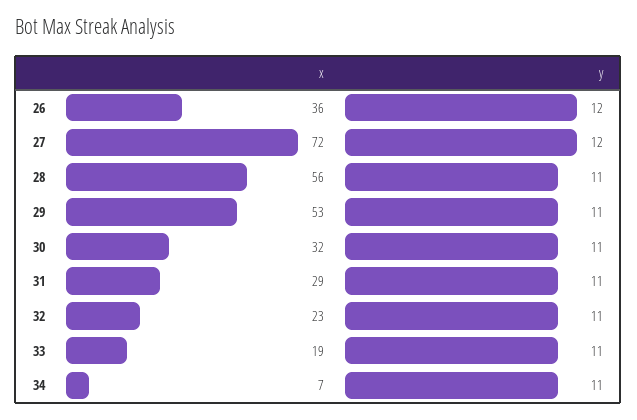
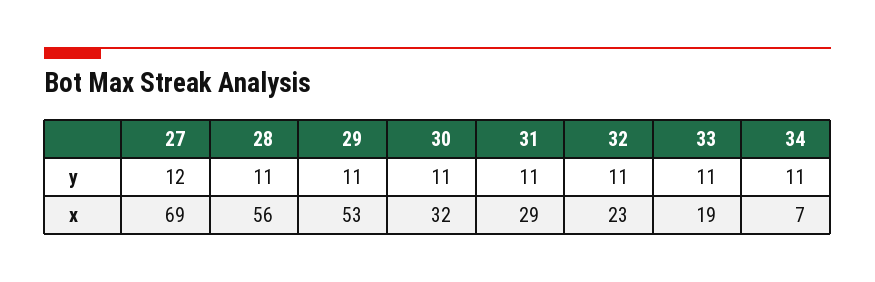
x, 26: 36 -> none
y, 26: 12 -> none
x, 27: 72 -> 69

